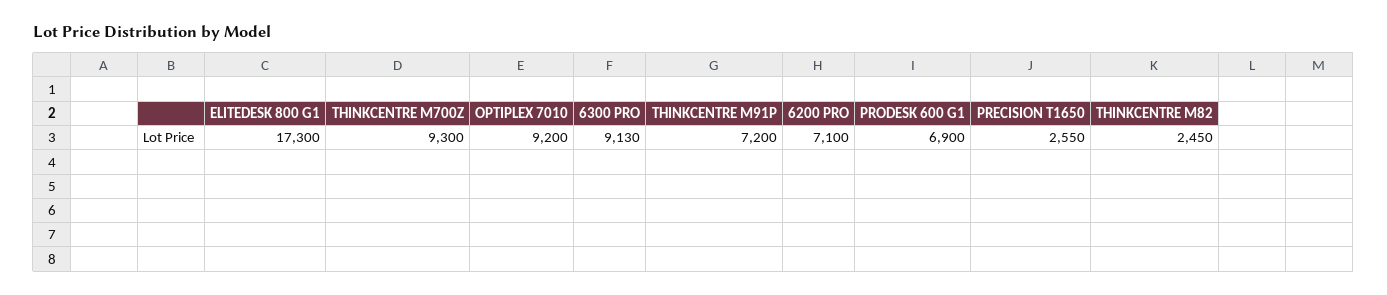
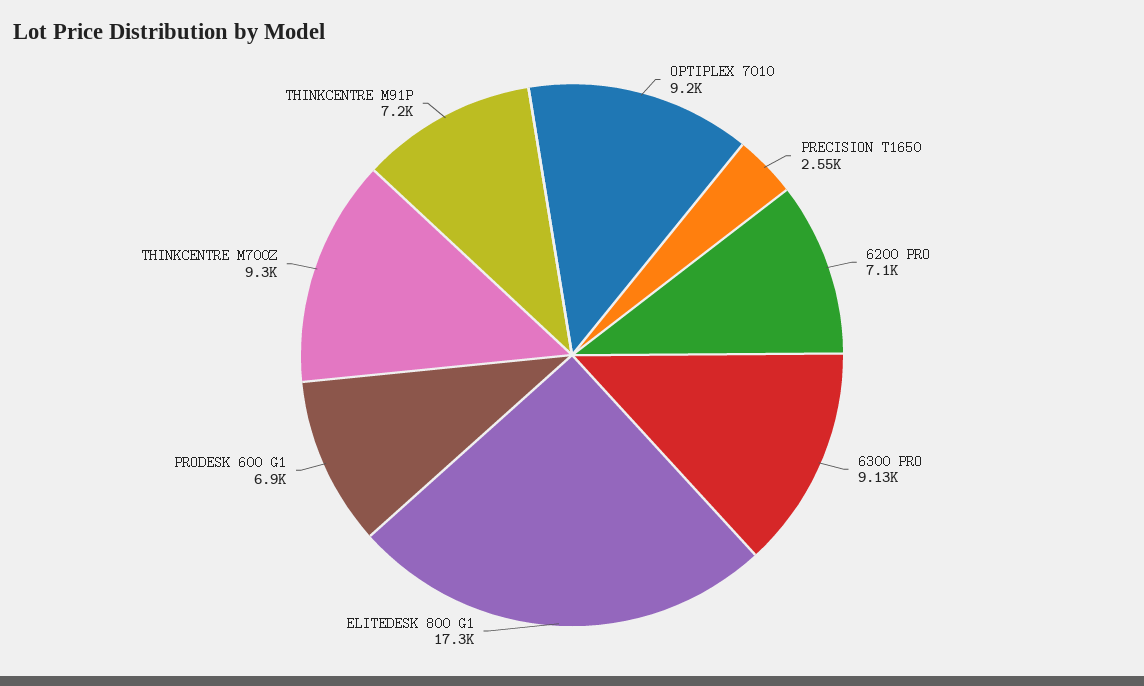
THINKCENTRE M82: 2450 -> none

